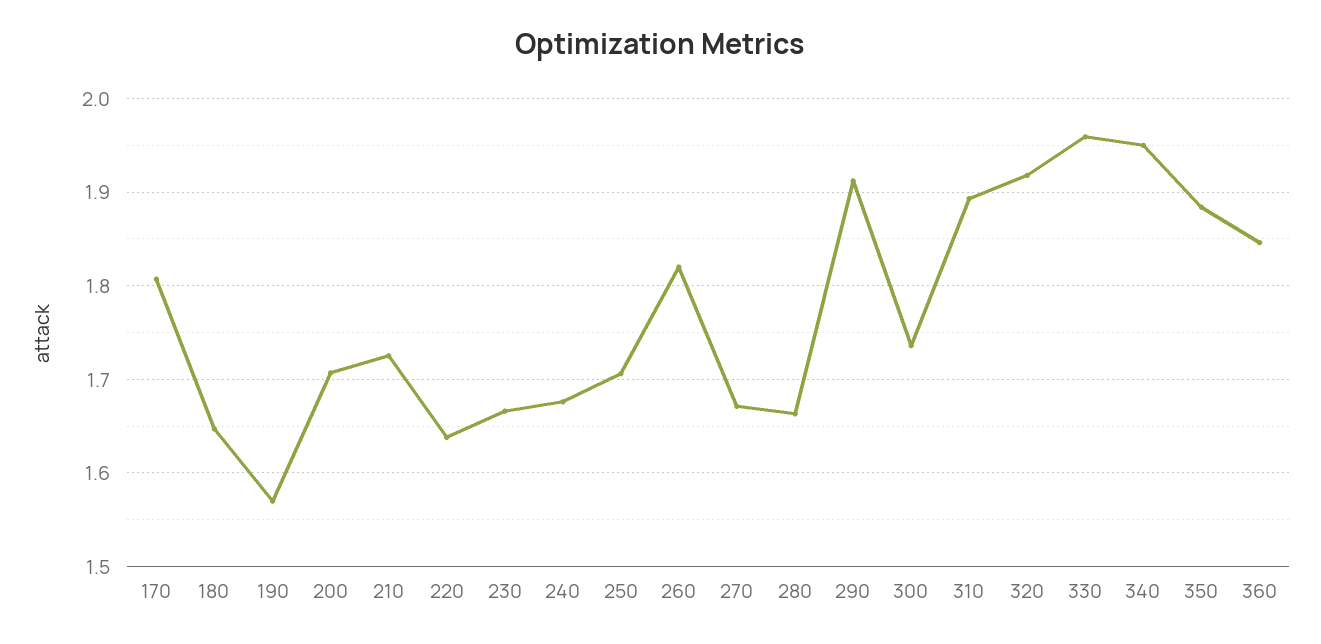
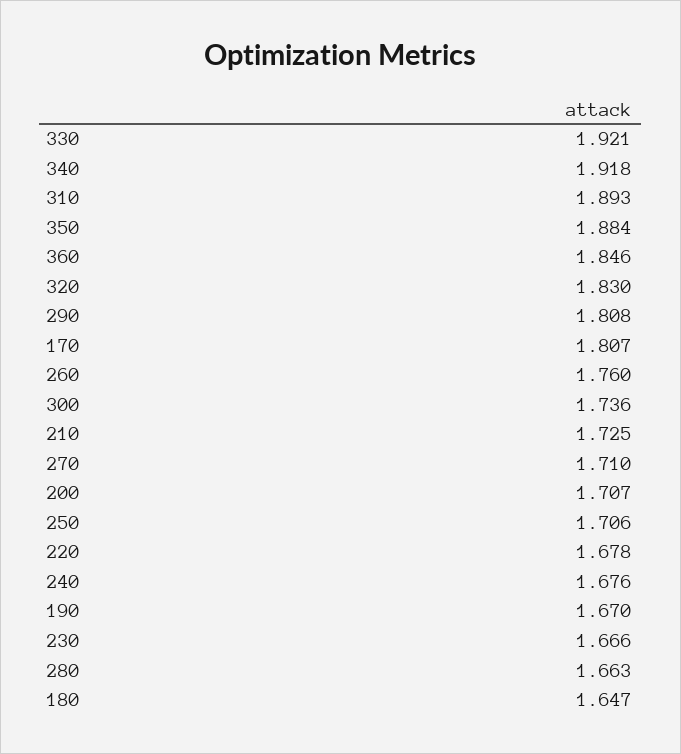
190: 1.57 -> 1.67
220: 1.64 -> 1.678
260: 1.82 -> 1.76
270: 1.67 -> 1.71
290: 1.91 -> 1.808
320: 1.92 -> 1.83
330: 1.96 -> 1.921
340: 1.95 -> 1.918

